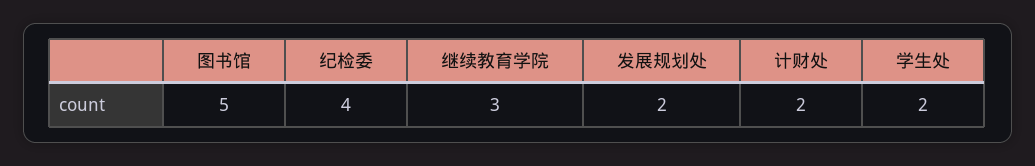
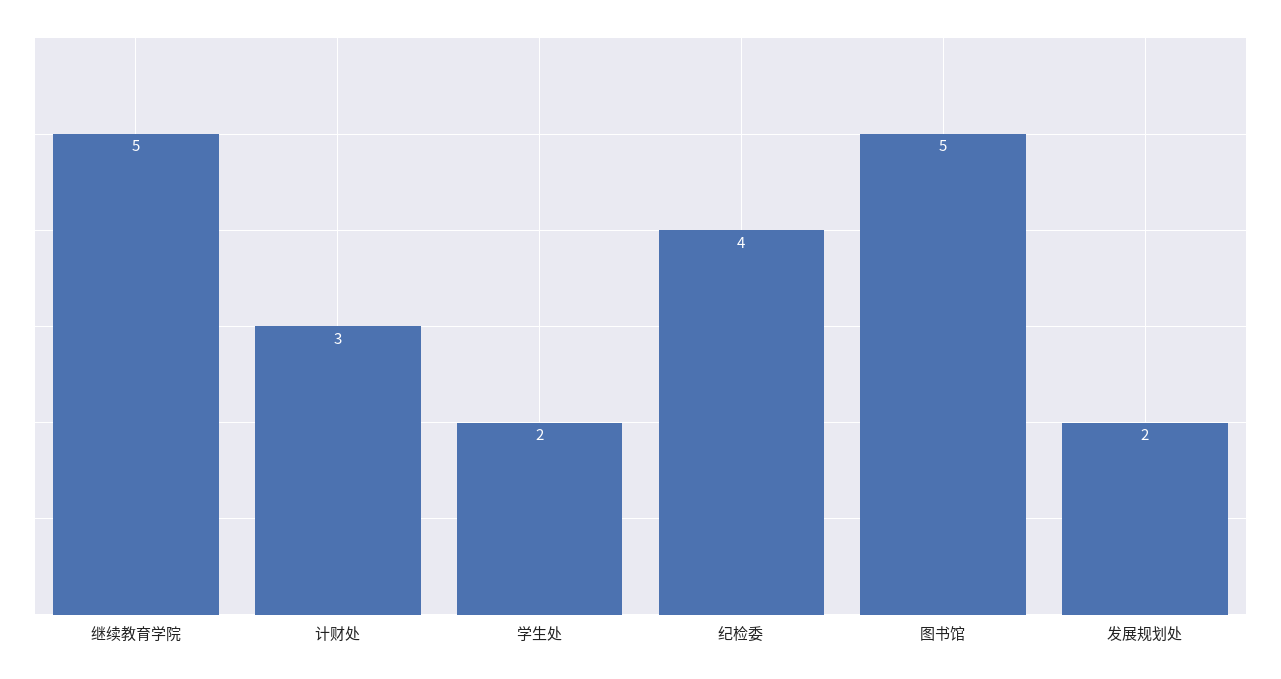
继续教育学院: 3 -> 5
计财处: 2 -> 3

